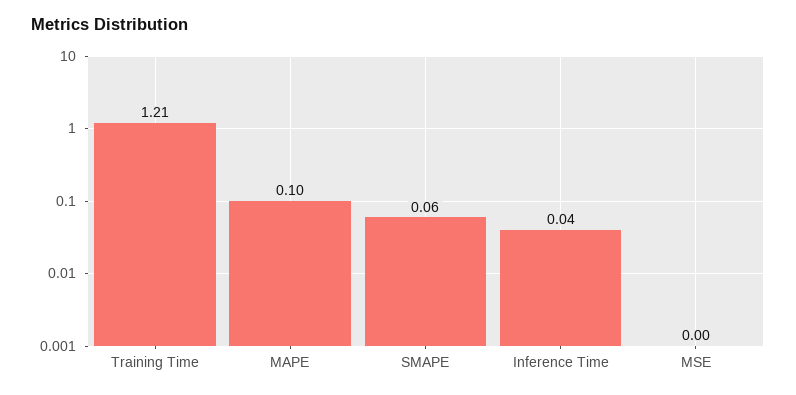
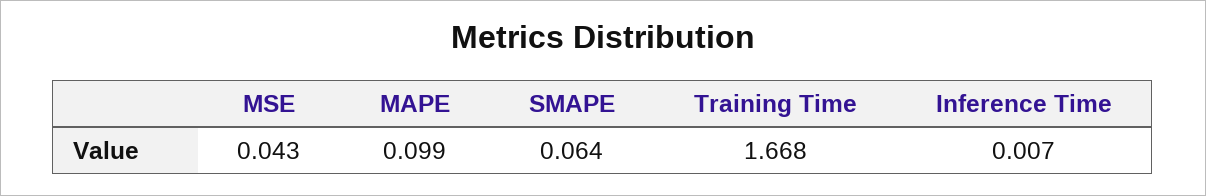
Training Time: 1.21 -> 1.668
Inference Time: 0.04 -> 0.007
MSE: 0 -> 0.043

